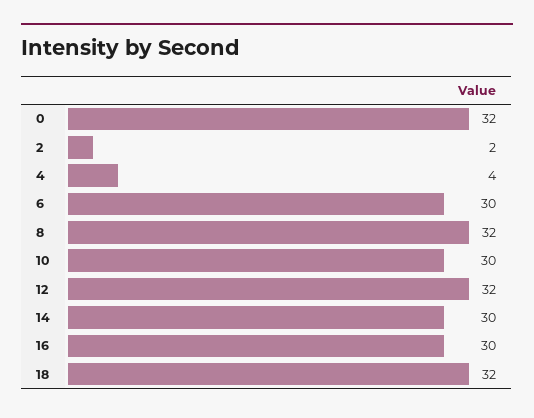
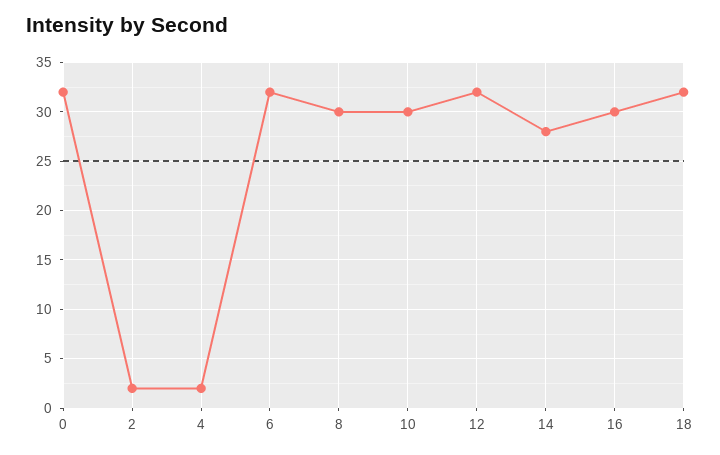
4: 4 -> 2
6: 30 -> 32
8: 32 -> 30
14: 30 -> 28

